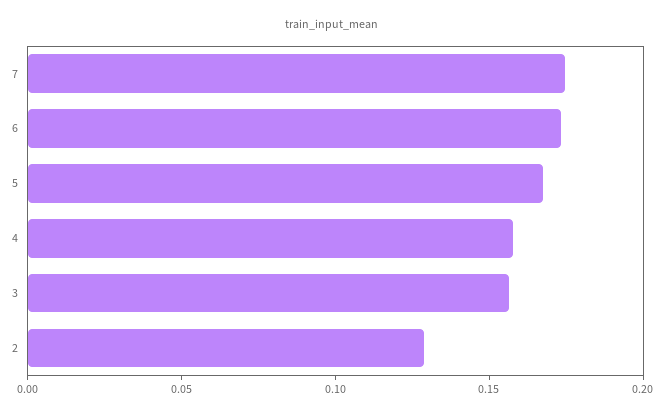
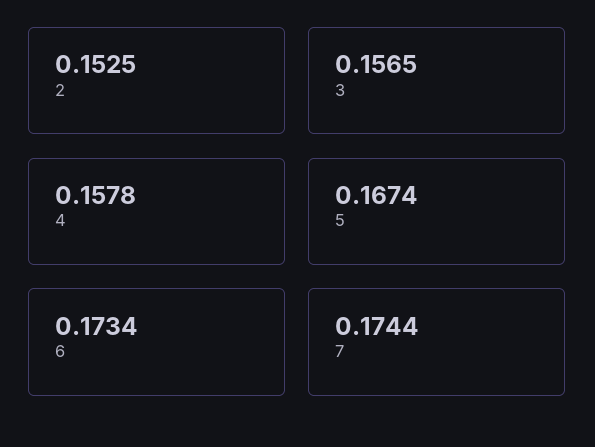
2: 0.13 -> 0.1525

